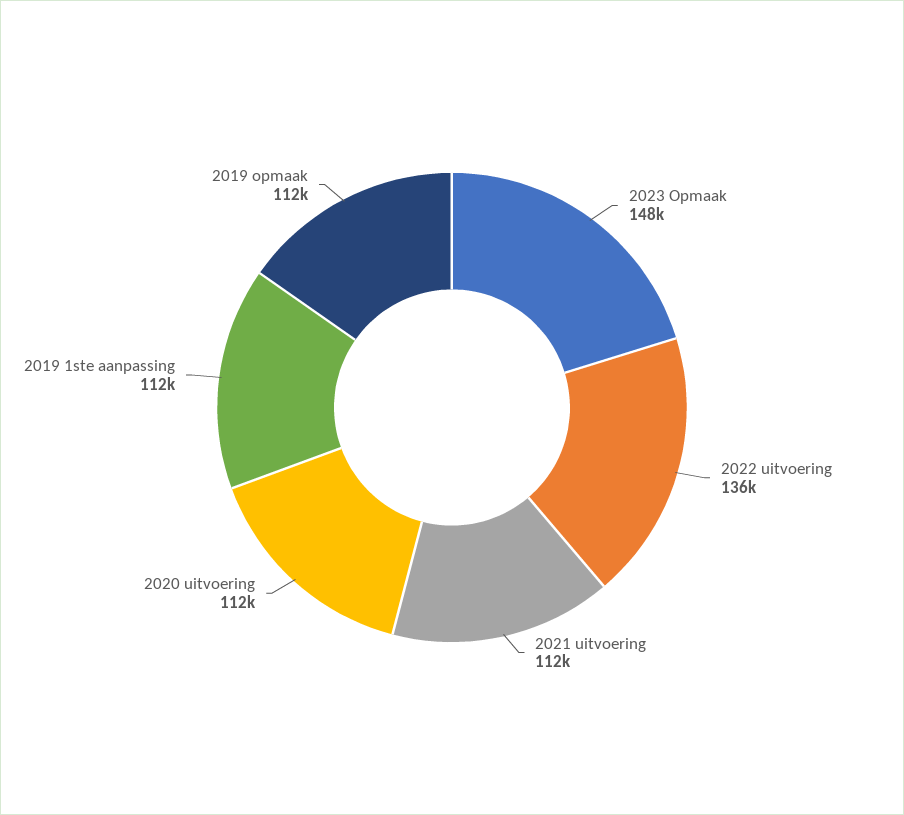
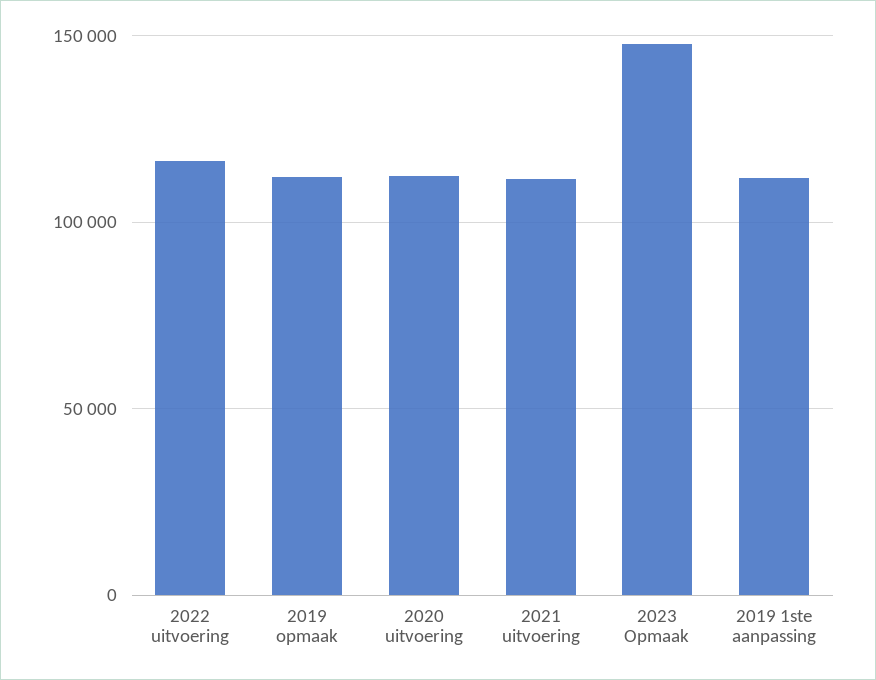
2022 uitvoering: 136000 -> 115000

